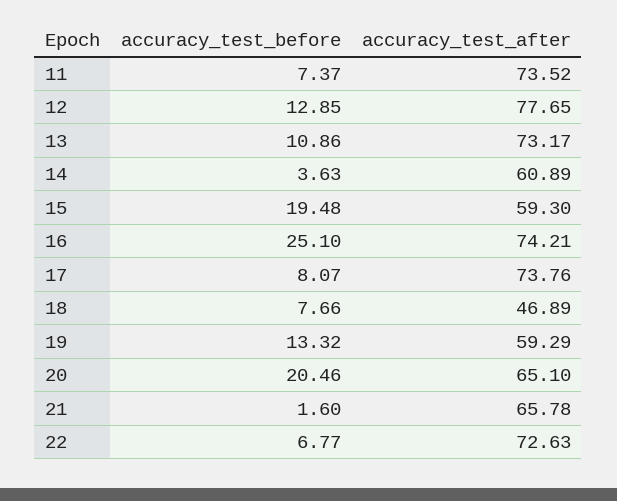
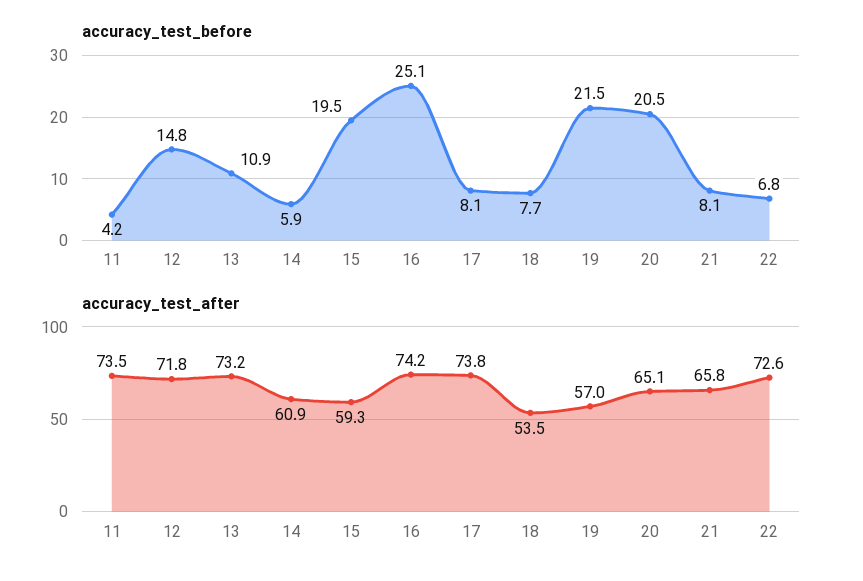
accuracy_test_before, 11: 7.37 -> 4.2
accuracy_test_before, 12: 12.85 -> 14.8
accuracy_test_after, 12: 77.65 -> 71.8
accuracy_test_before, 14: 3.63 -> 5.9
accuracy_test_after, 18: 46.89 -> 53.5
accuracy_test_before, 19: 13.32 -> 21.5
accuracy_test_after, 19: 59.29 -> 57
accuracy_test_before, 21: 1.6 -> 8.1

